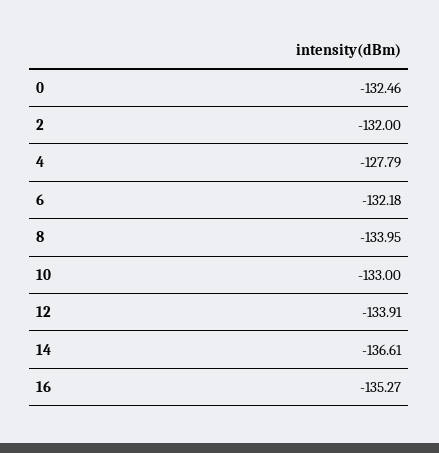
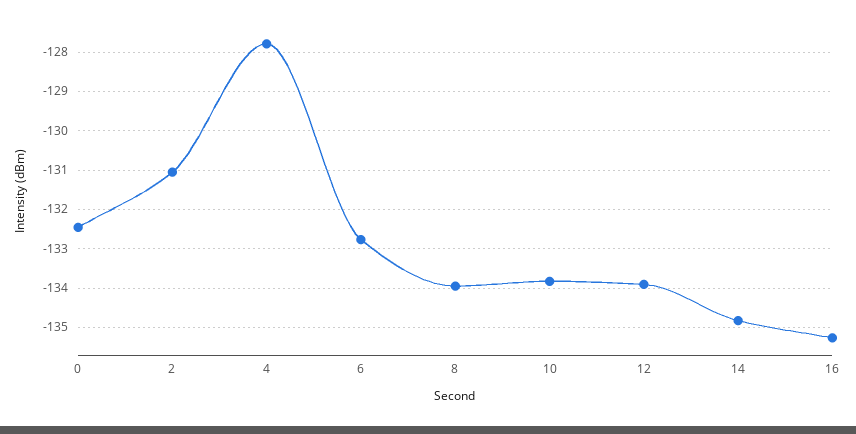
2: -132 -> -131
6: -132.18 -> -132.8
10: -133 -> -133.8
14: -136.61 -> -134.8

